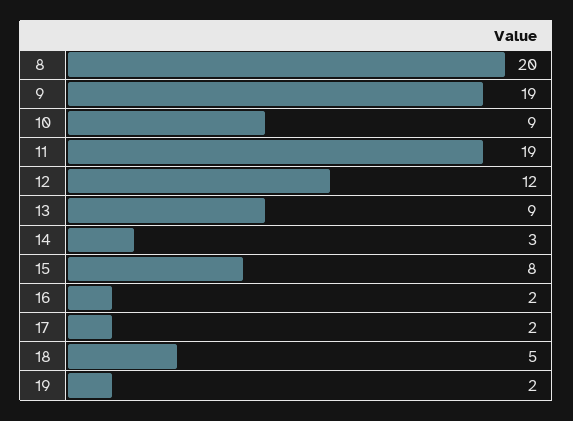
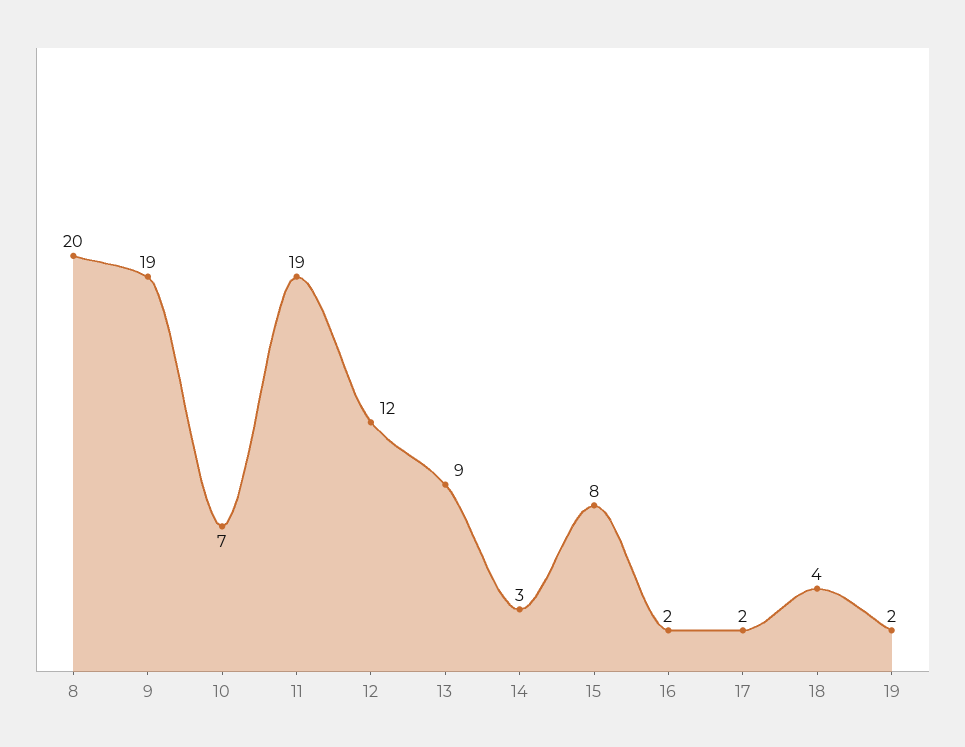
10: 9 -> 7
18: 5 -> 4

